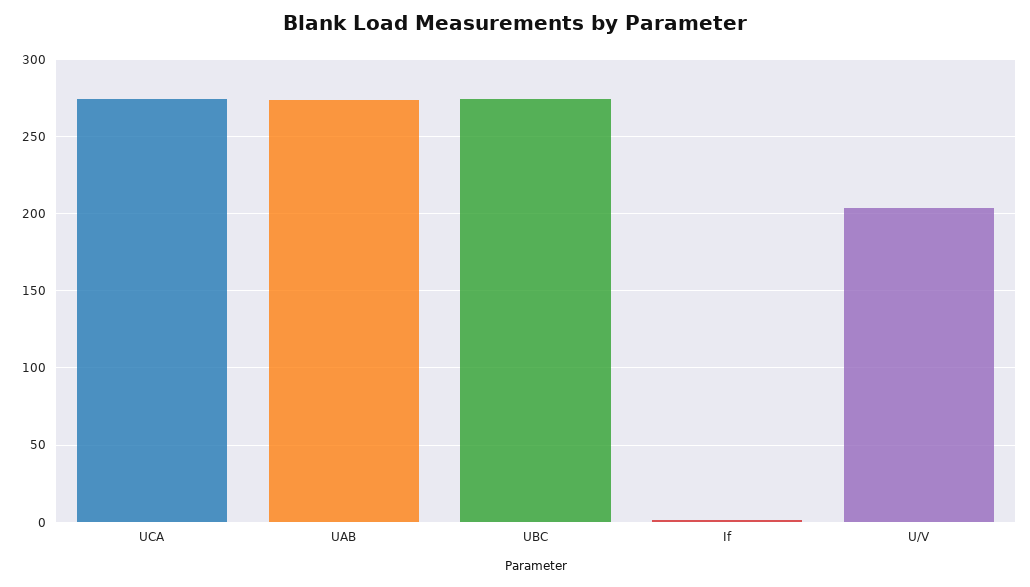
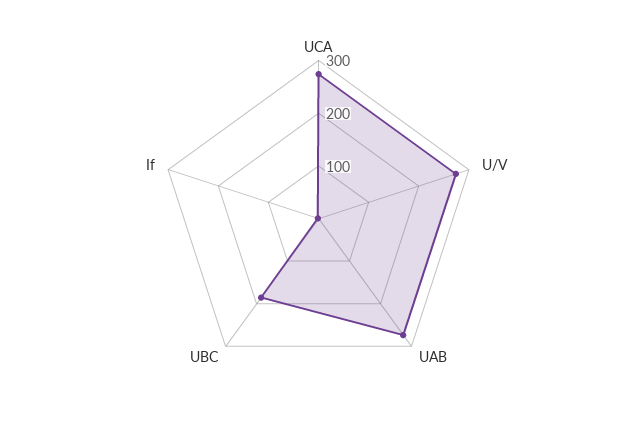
UBC: 275 -> 180
U/V: 205 -> 280

